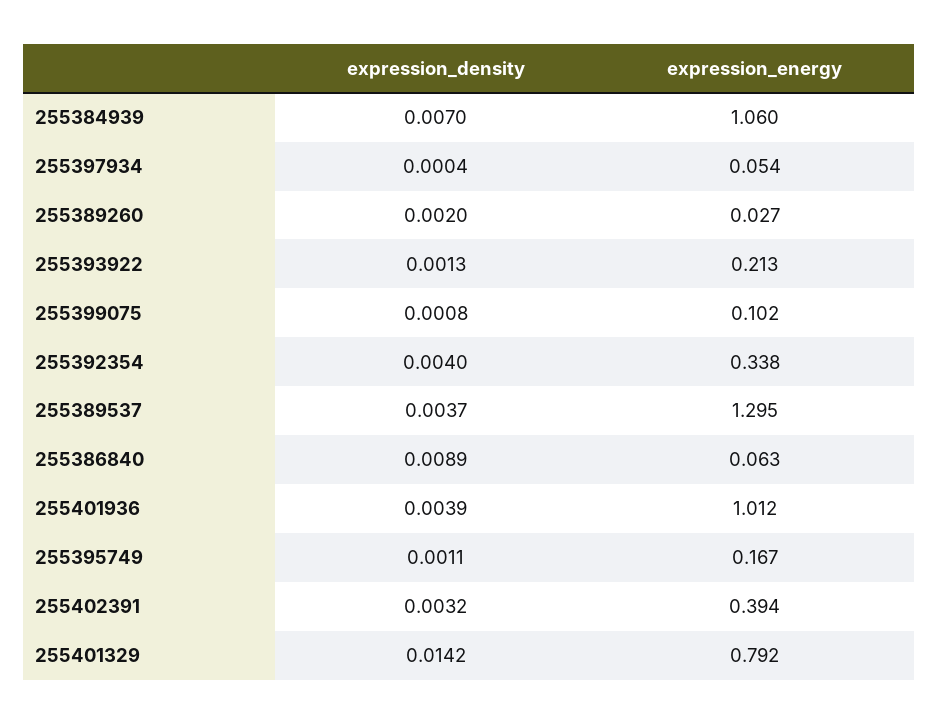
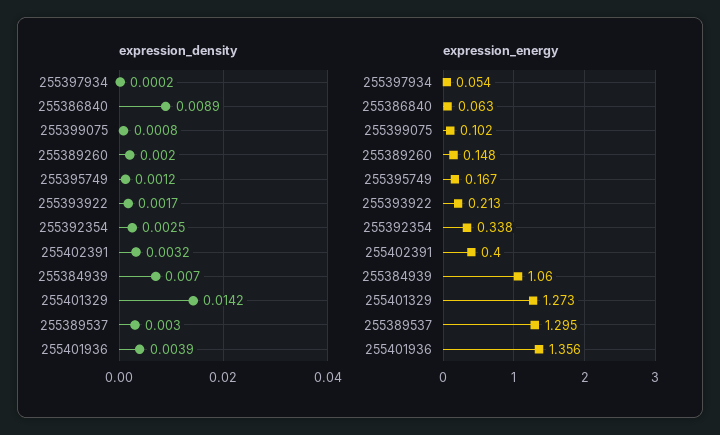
expression_density, 255397934: 0.0004 -> 0.0002
expression_energy, 255389260: 0.027 -> 0.148
expression_density, 255393922: 0.0013 -> 0.0017
expression_density, 255392354: 0.004 -> 0.0025
expression_density, 255389537: 0.0037 -> 0.003
expression_energy, 255401936: 1.012 -> 1.356
expression_density, 255395749: 0.0011 -> 0.0012
expression_energy, 255402391: 0.394 -> 0.4
expression_energy, 255401329: 0.792 -> 1.273

